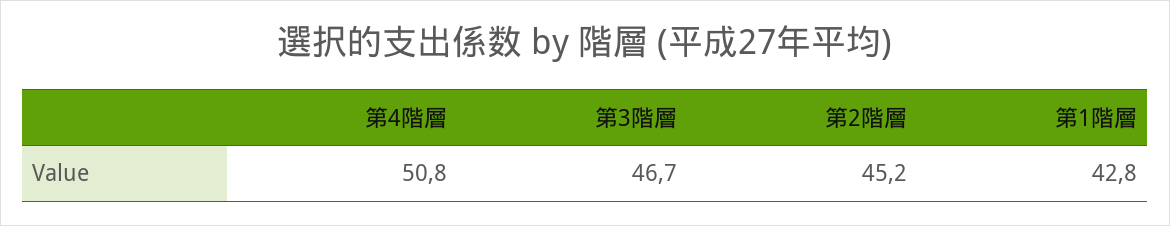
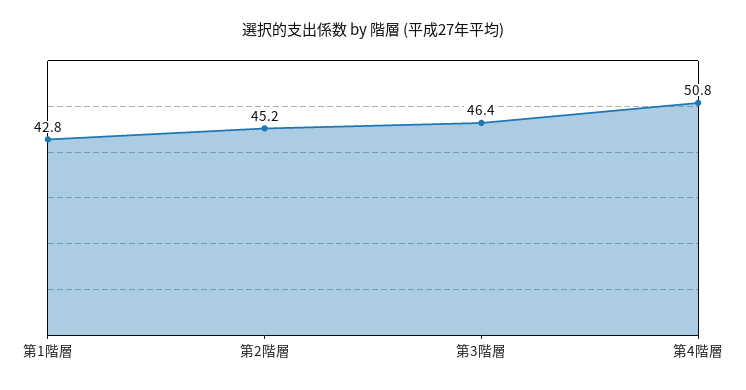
第3階層: 46.7 -> 46.4

